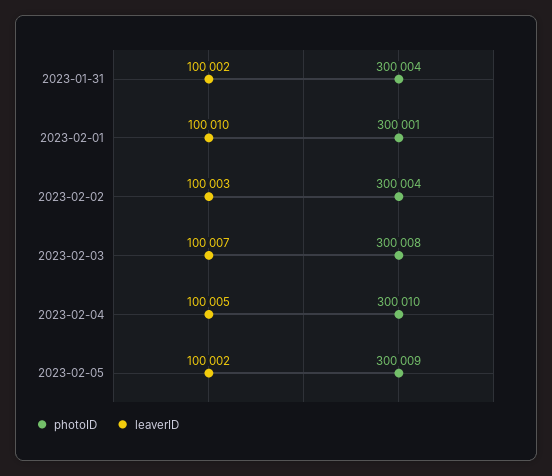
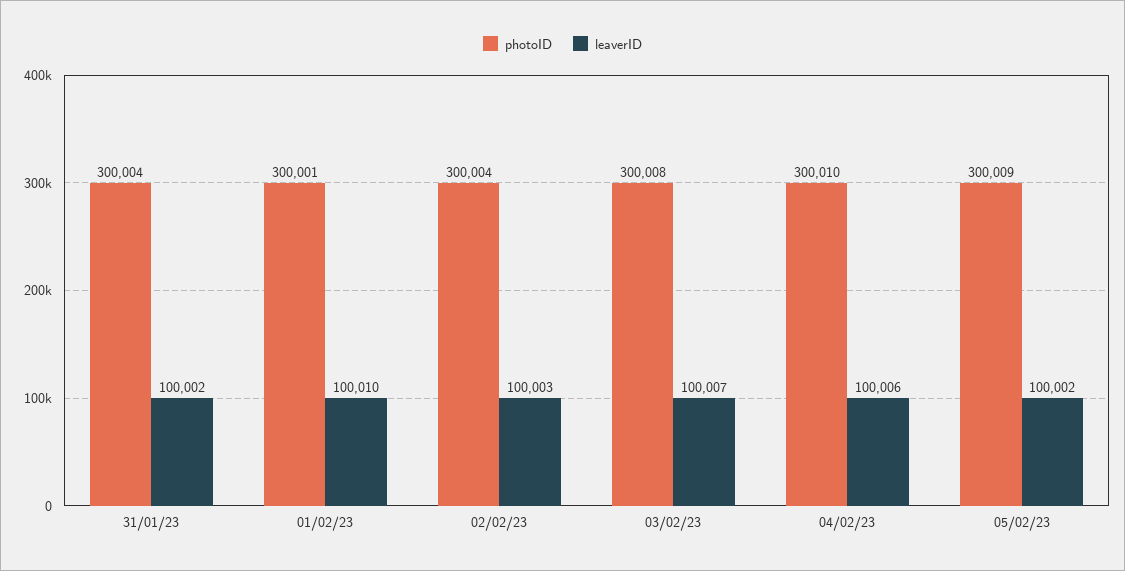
leaverID, 2023-02-04: 100005 -> 100006

